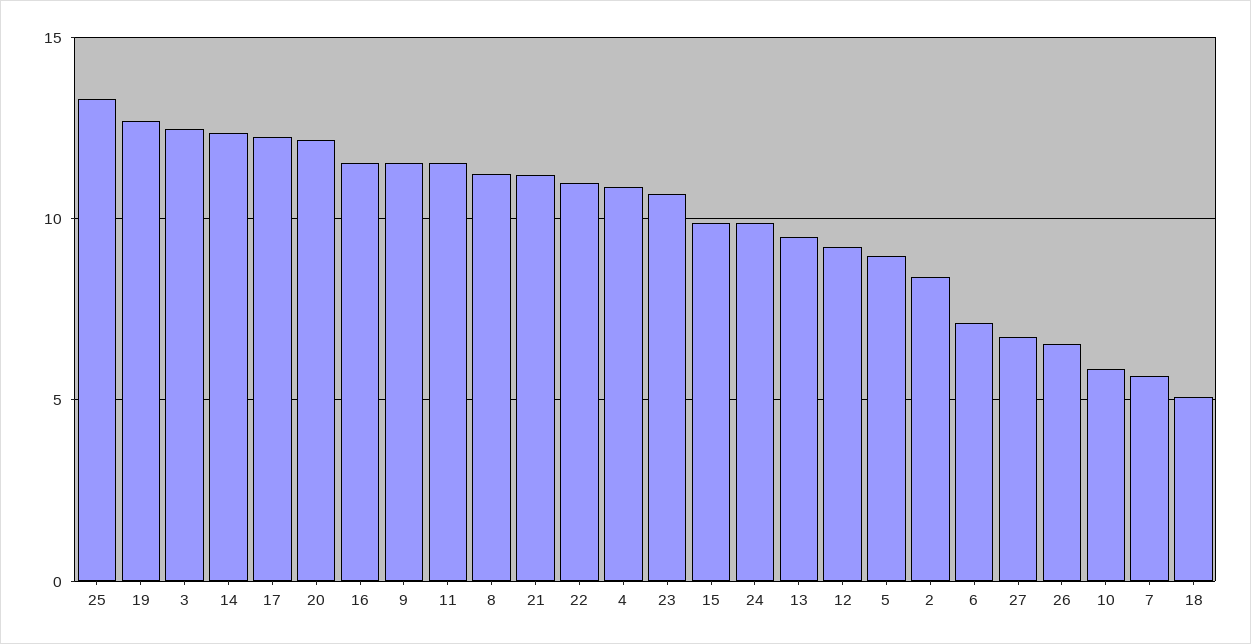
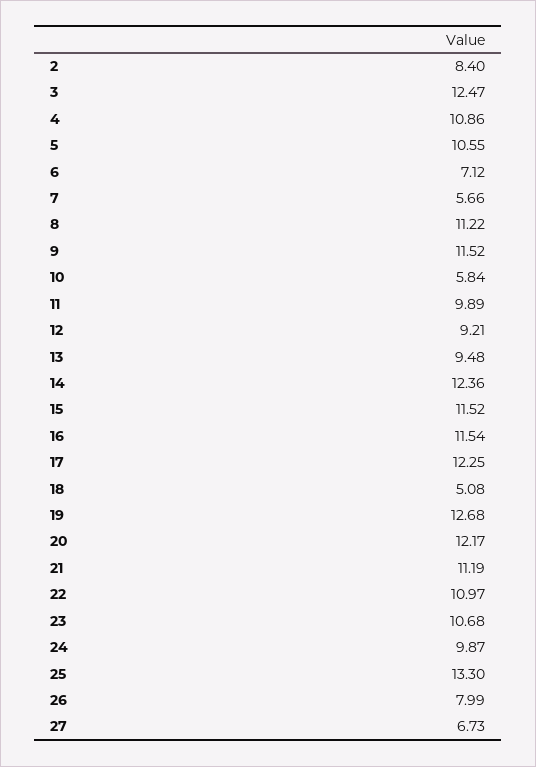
11: 11.5 -> 9.89
15: 10 -> 11.52
5: 9 -> 10.55
26: 6.5 -> 7.99

